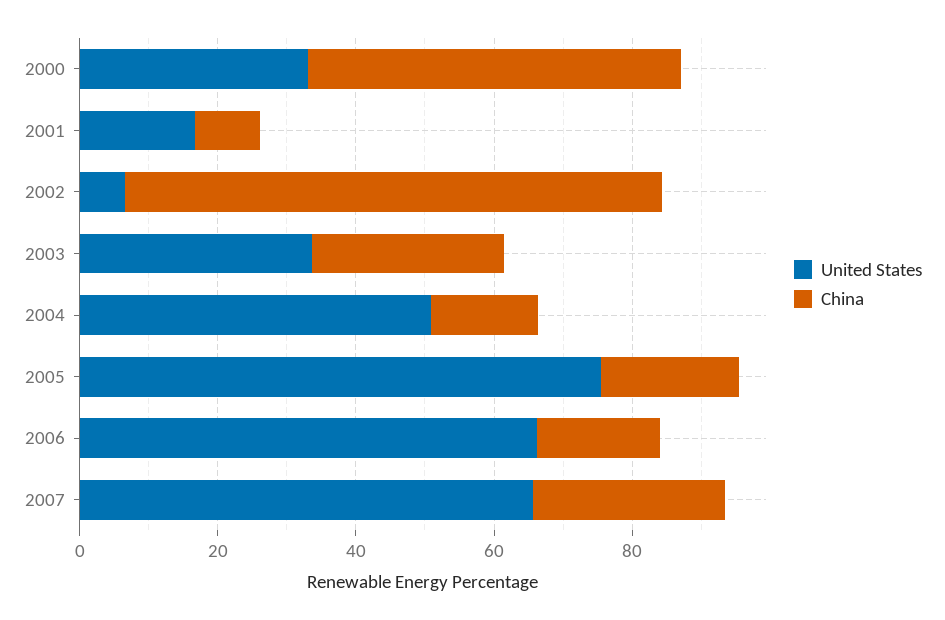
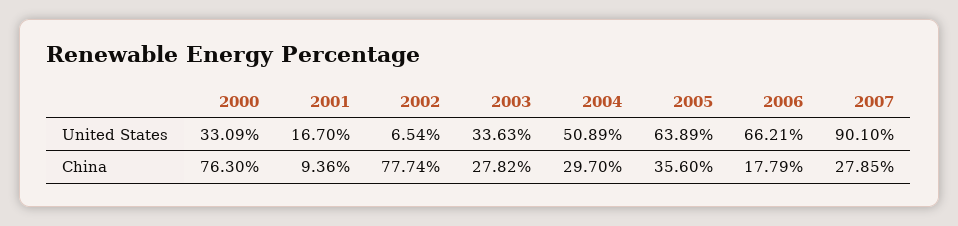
China, 2000: 55 -> 76.3
China, 2004: 15 -> 29.7
United States, 2005: 75 -> 63.89
China, 2005: 20 -> 35.6
United States, 2007: 65 -> 90.1

